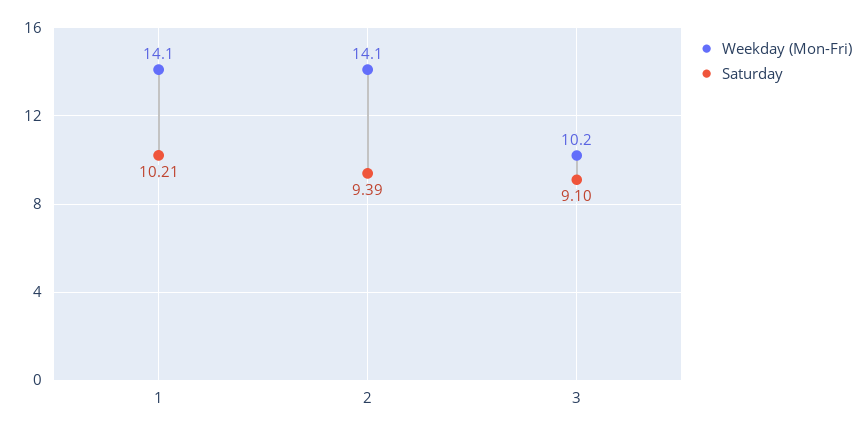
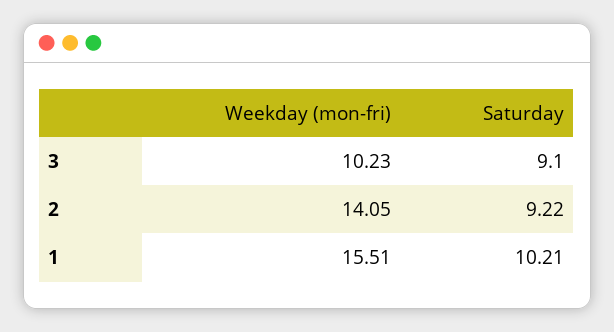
Weekday (Mon-Fri), 1: 14.1 -> 15.51
Saturday, 2: 9.39 -> 9.22

